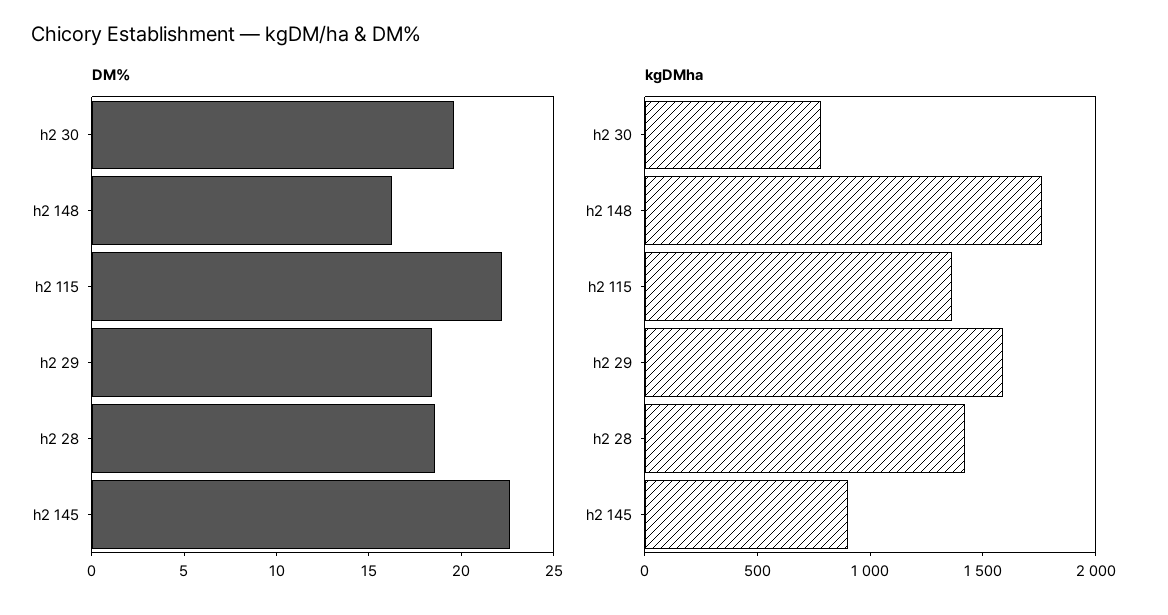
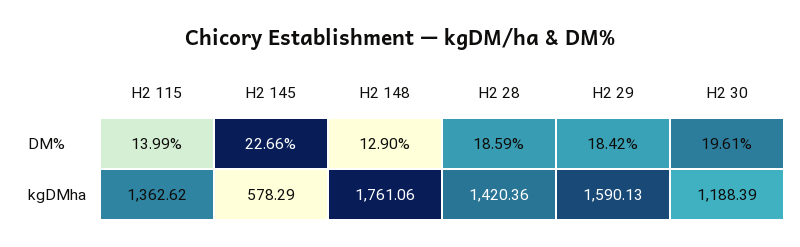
DM%, h2 148: 16 -> 12.9
DM%, h2 115: 22 -> 13.99
kgDMha, h2 30: 800 -> 1188.39
kgDMha, h2 145: 900 -> 578.29

